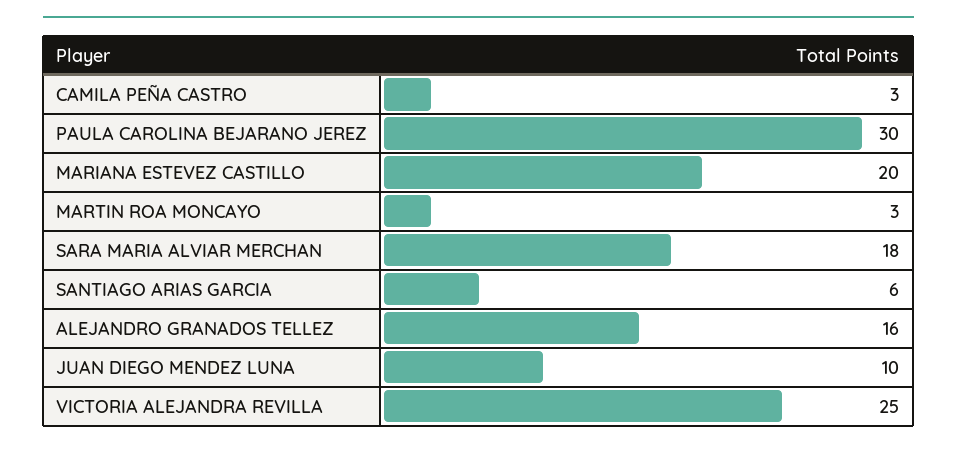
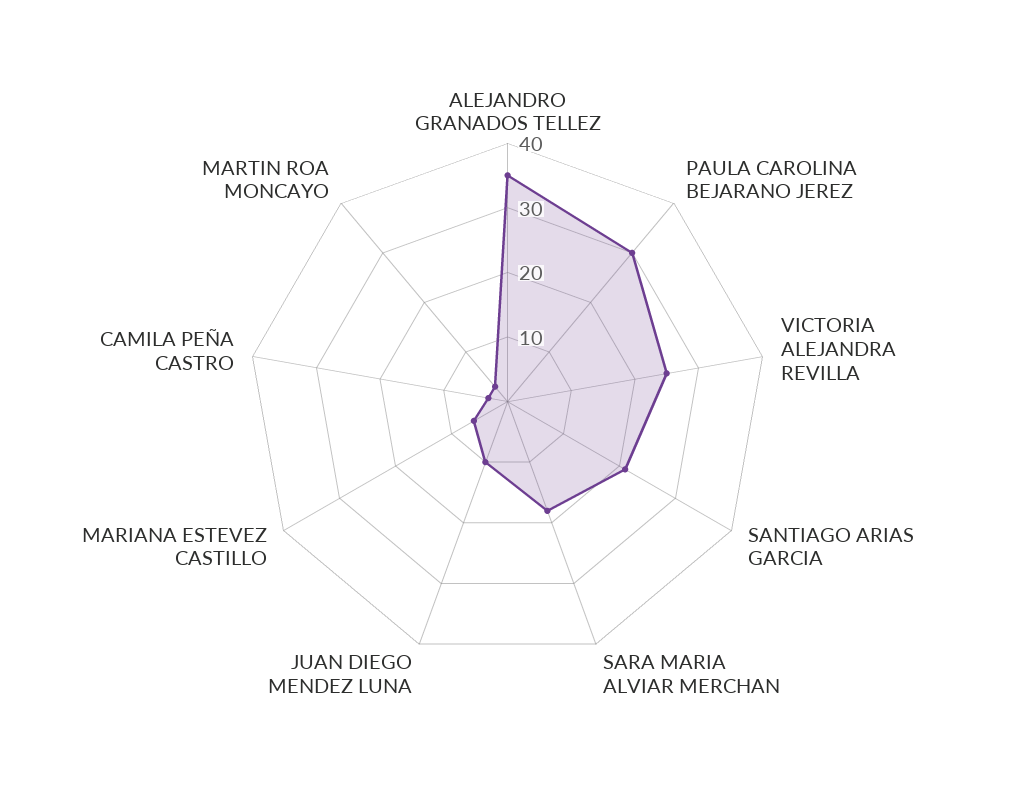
MARIANA ESTEVEZ CASTILLO: 20 -> 5
SANTIAGO ARIAS GARCIA: 6 -> 20
ALEJANDRO GRANADOS TELLEZ: 16 -> 35

